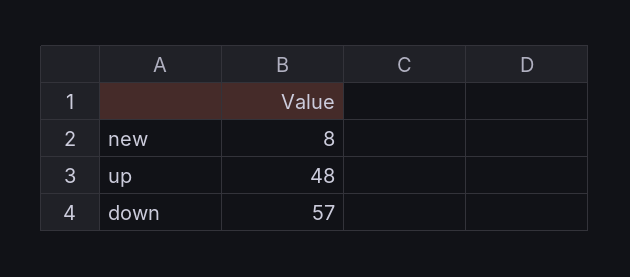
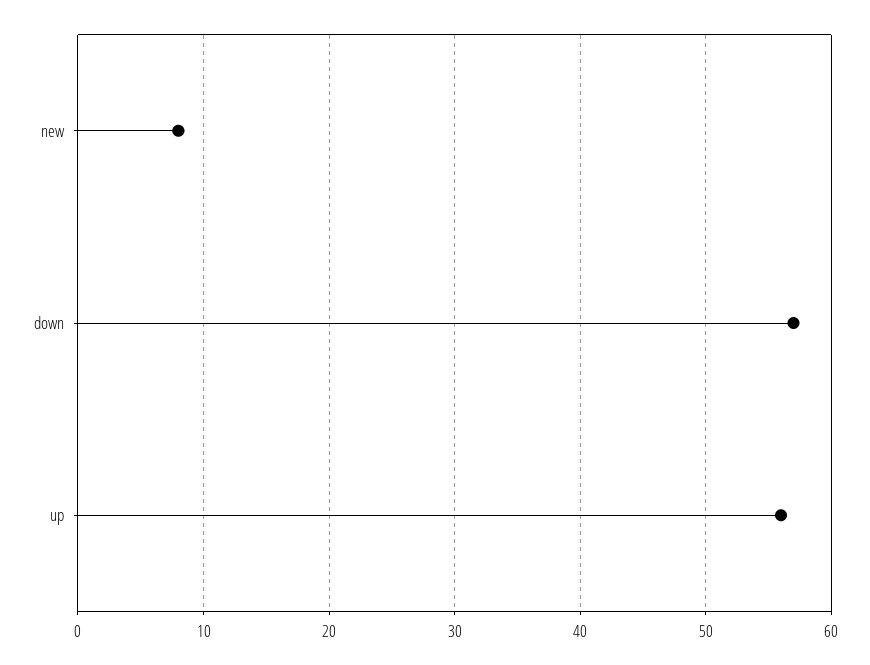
up: 48 -> 56

